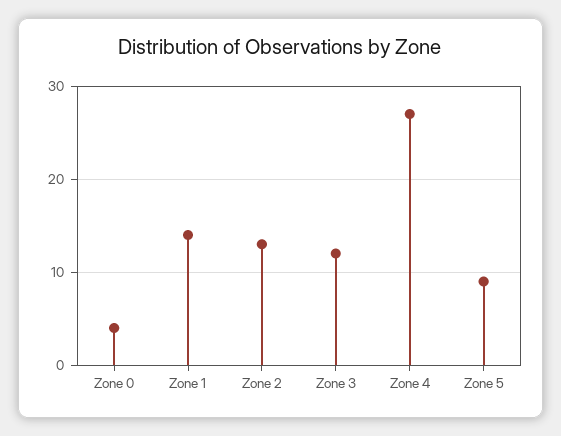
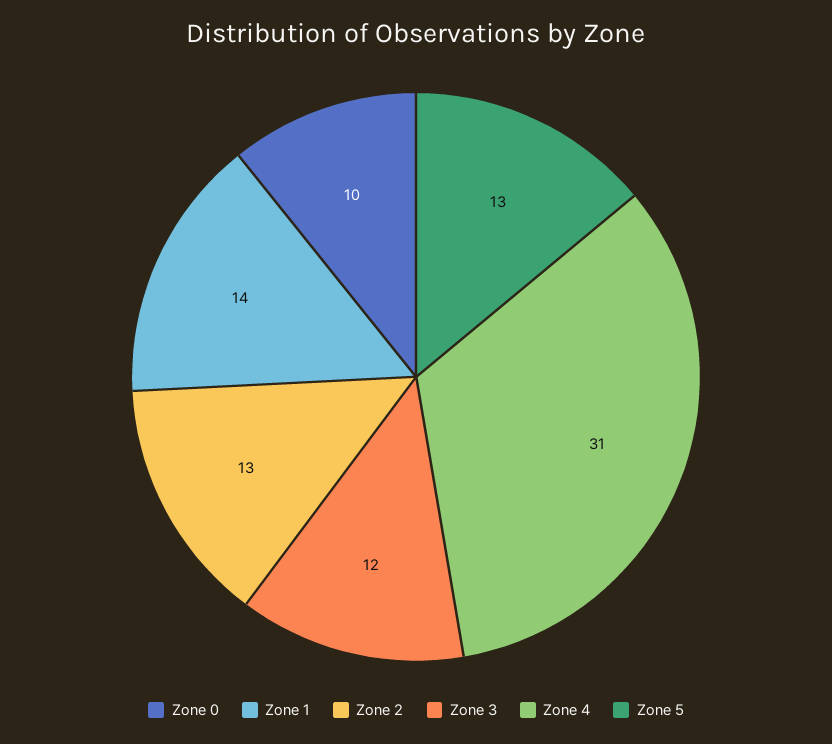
Zone 0: 4 -> 10
Zone 4: 27 -> 31
Zone 5: 9 -> 13

